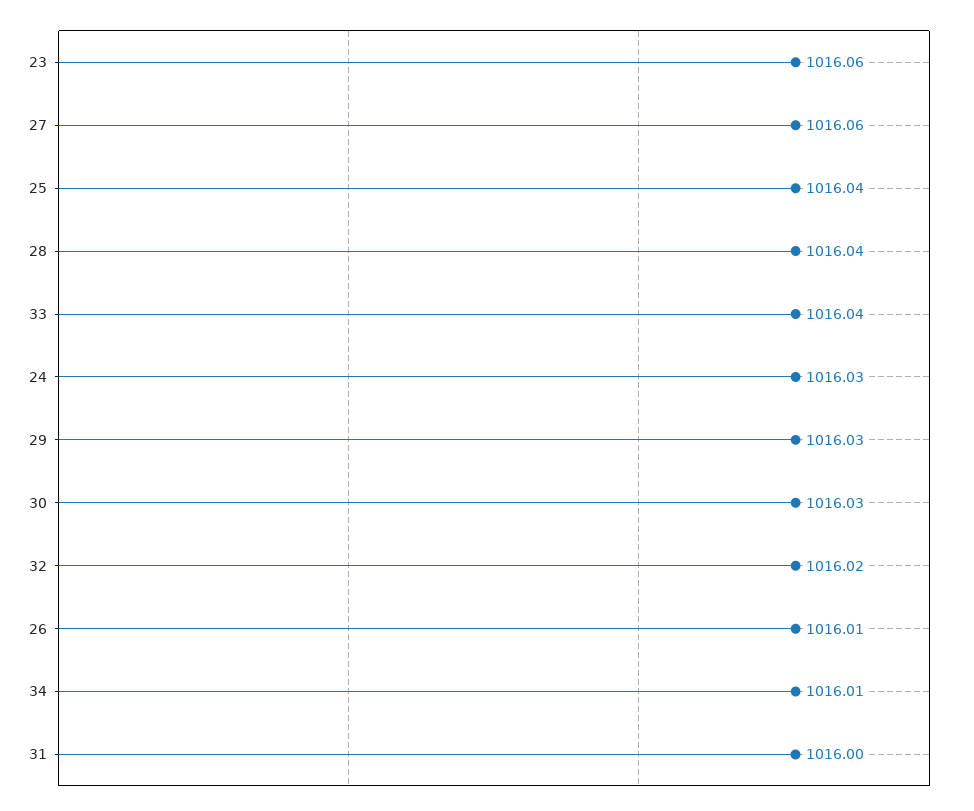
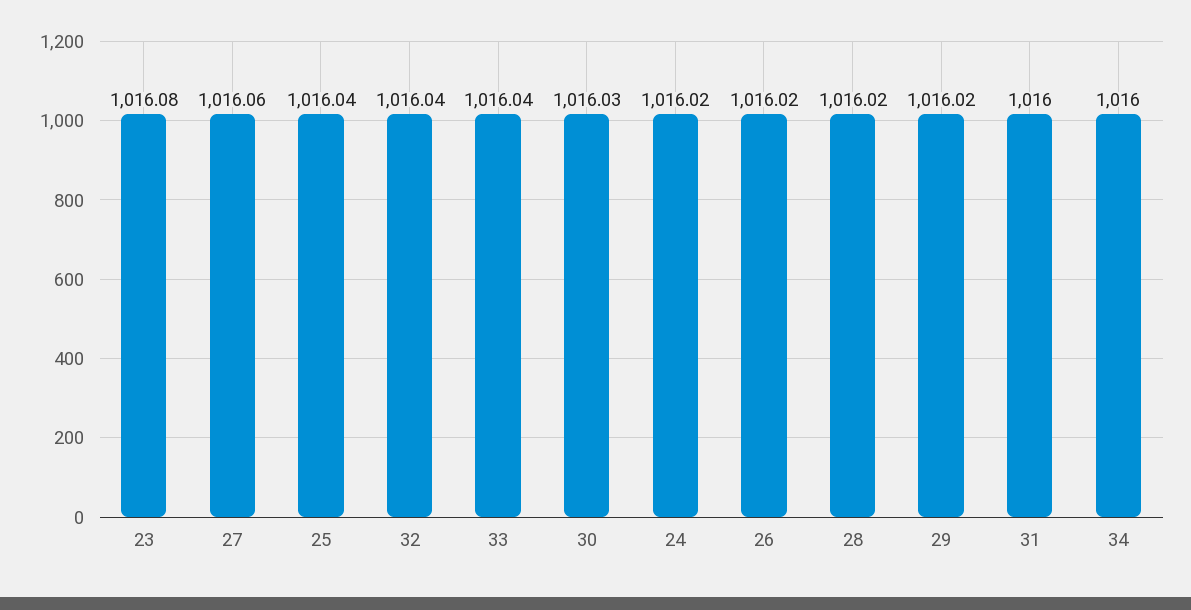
23: 1016.06 -> 1016.08
28: 1016.04 -> 1016.02
24: 1016.03 -> 1016.02
29: 1016.03 -> 1016.02
32: 1016.02 -> 1016.04
26: 1016.01 -> 1016.02
34: 1016.01 -> 1016

